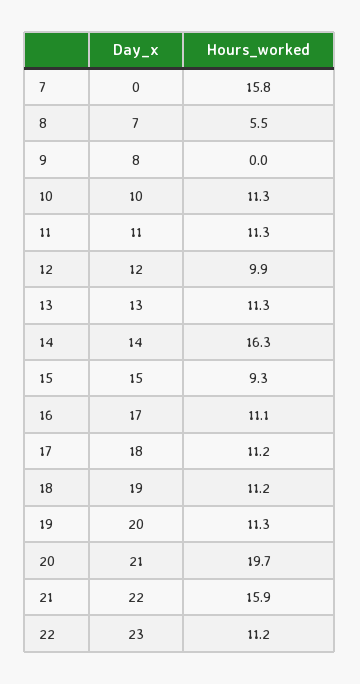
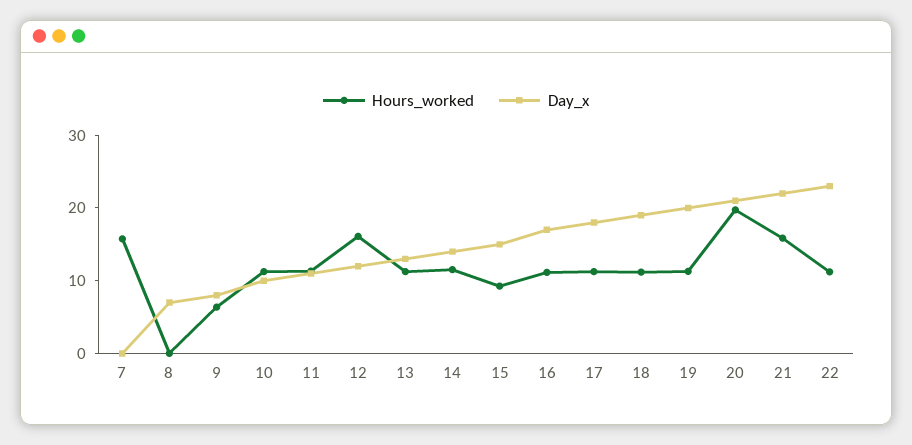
Hours_worked, 8: 5.5 -> 0
Hours_worked, 9: 0 -> 6
Hours_worked, 12: 9.9 -> 16
Hours_worked, 14: 16.3 -> 12

